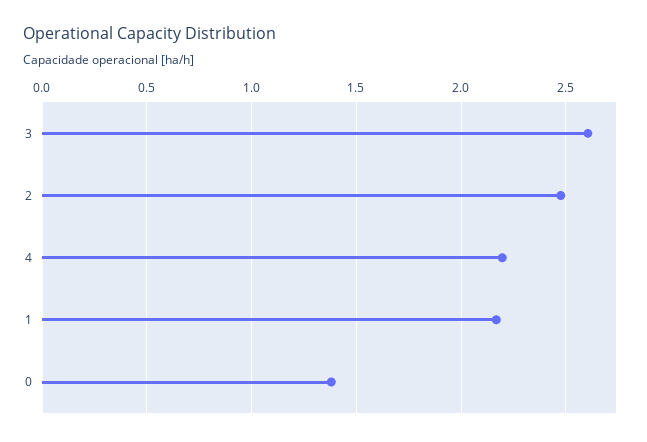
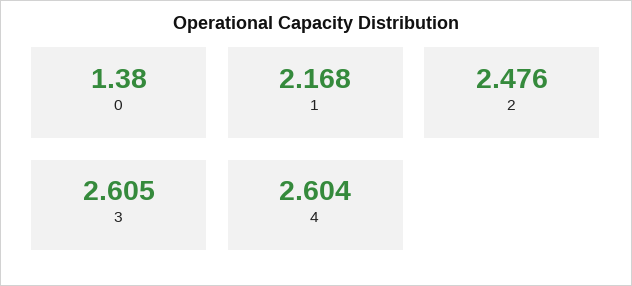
4: 2.2 -> 2.604

